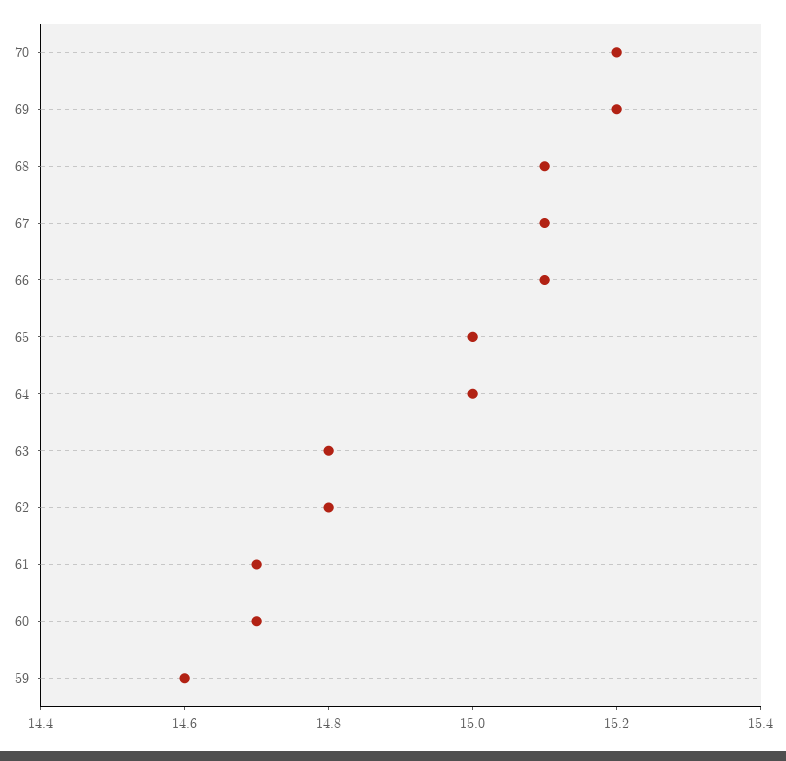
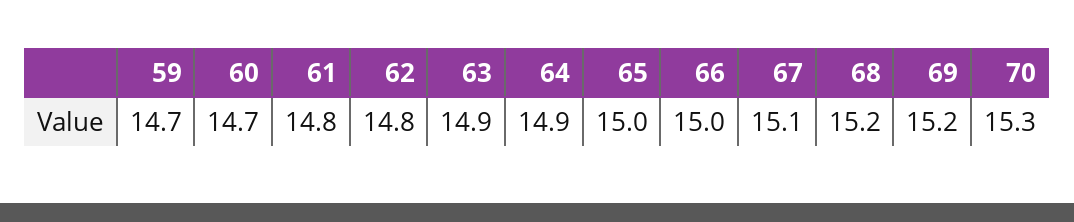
70: 15.2 -> 15.3
68: 15.1 -> 15.2
66: 15.1 -> 15
64: 15 -> 14.9
63: 14.8 -> 14.9
61: 14.7 -> 14.8
59: 14.6 -> 14.7

